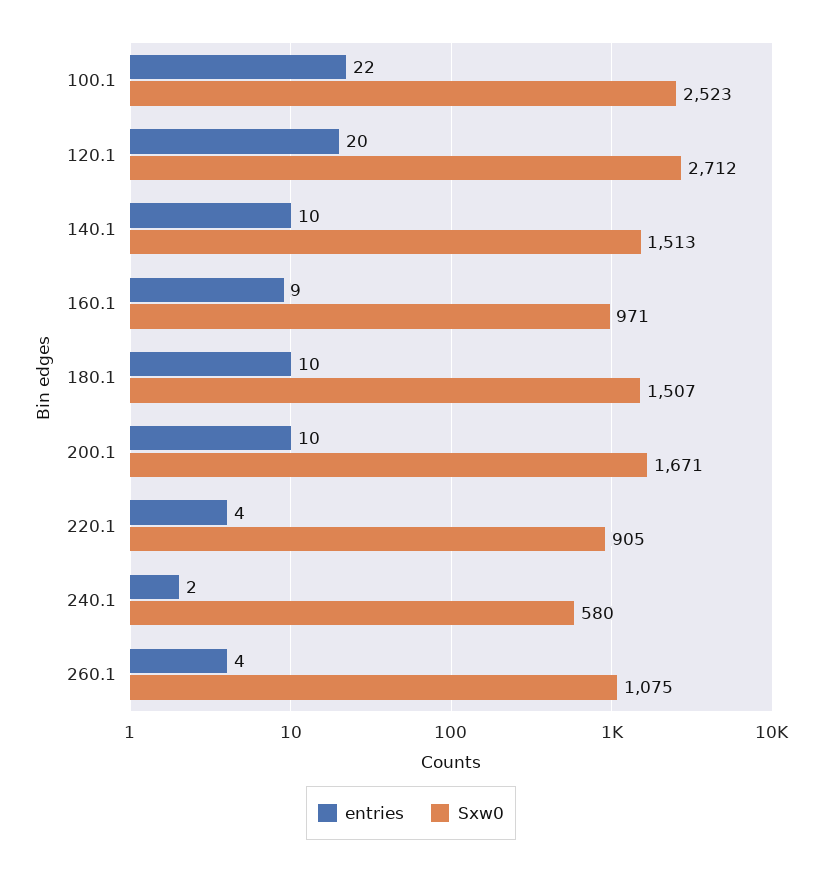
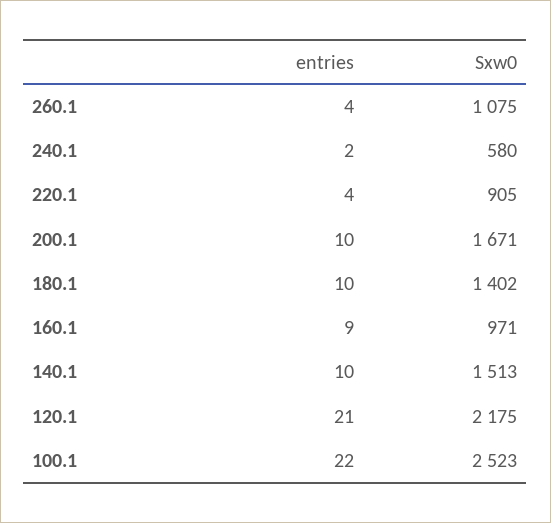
entries, 120.1: 20 -> 21
Sxw0, 120.1: 2712 -> 2175
Sxw0, 180.1: 1507 -> 1402

